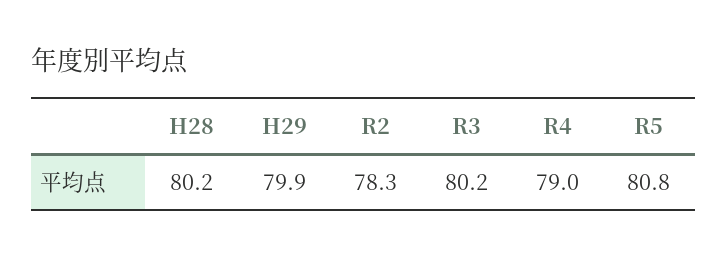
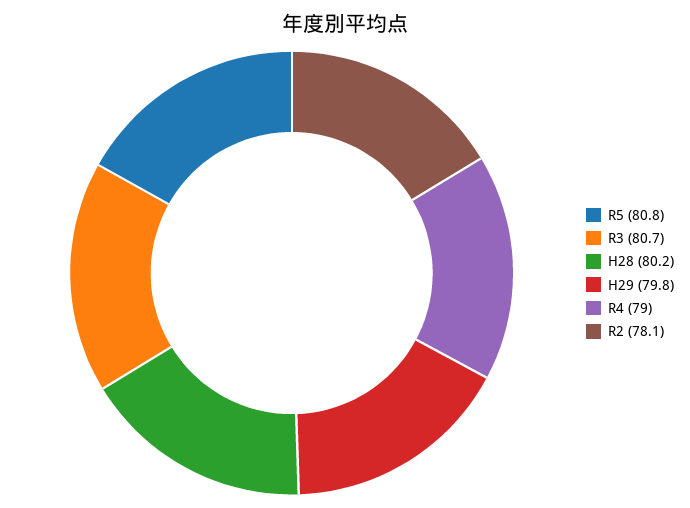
H29: 79.9 -> 79.8
R2: 78.3 -> 78.1
R3: 80.2 -> 80.7

